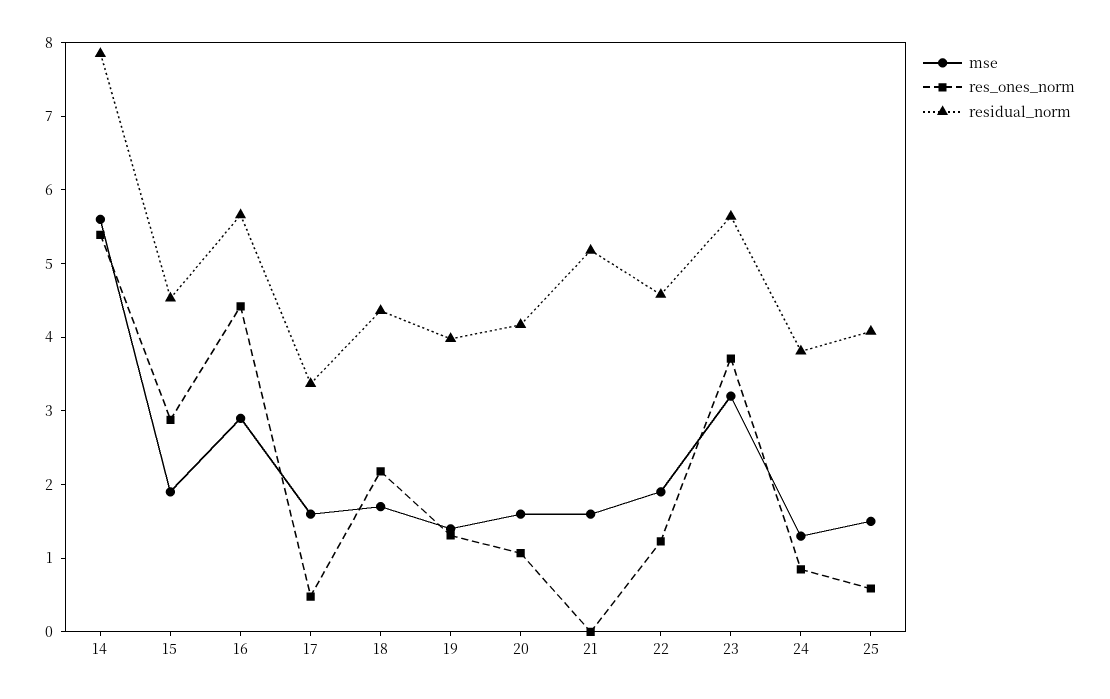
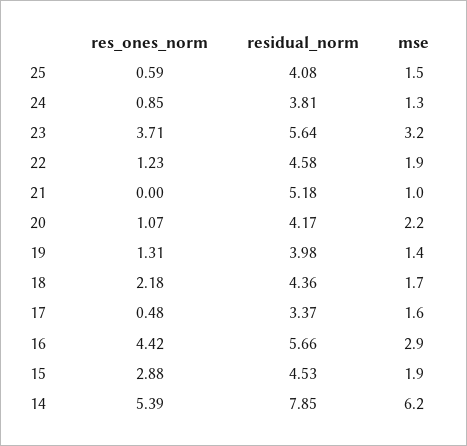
mse, 14: 5.6 -> 6.2
mse, 20: 1.6 -> 2.2
mse, 21: 1.6 -> 1

